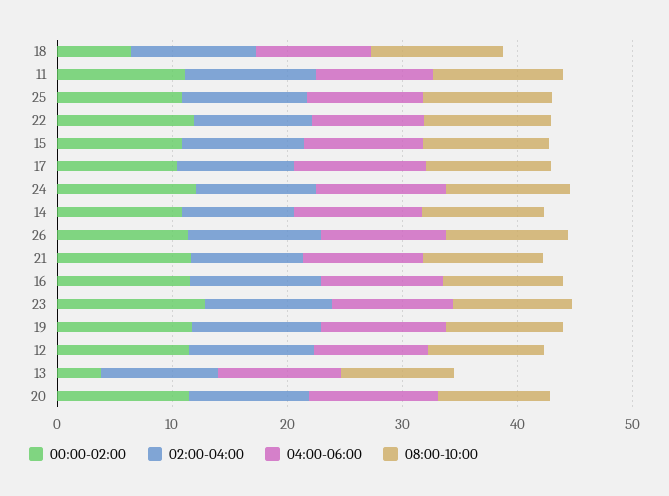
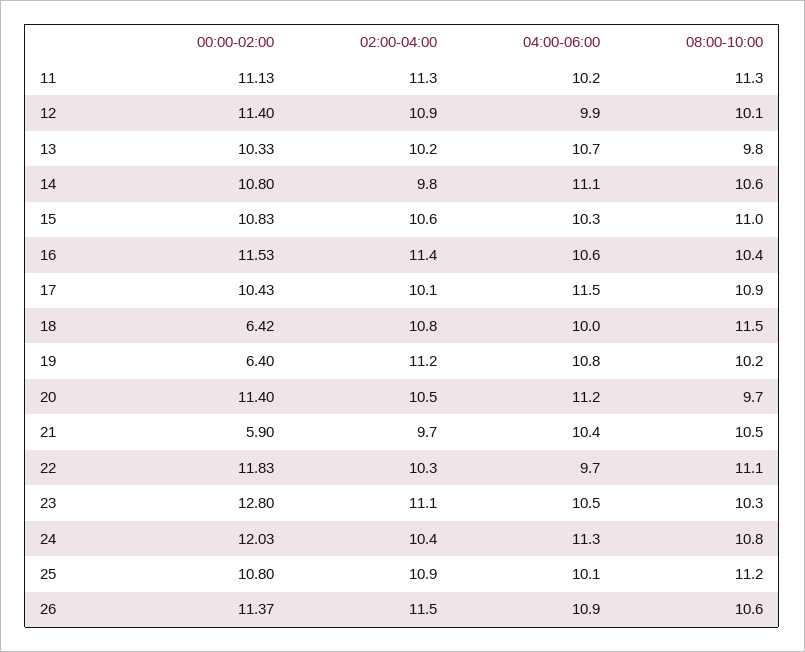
00:00-02:00, 21: 12 -> 5.9
00:00-02:00, 19: 12 -> 6.4
00:00-02:00, 13: 4 -> 10.33

